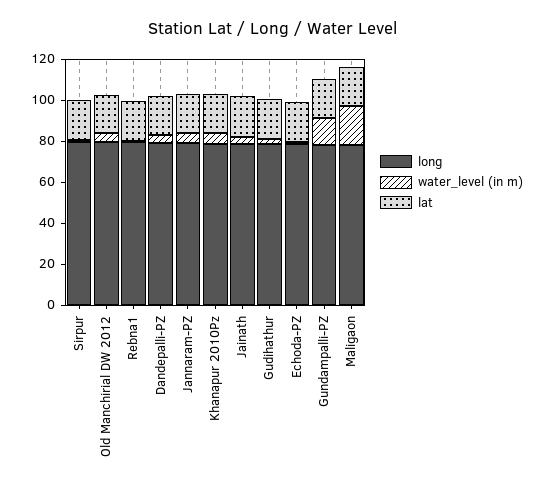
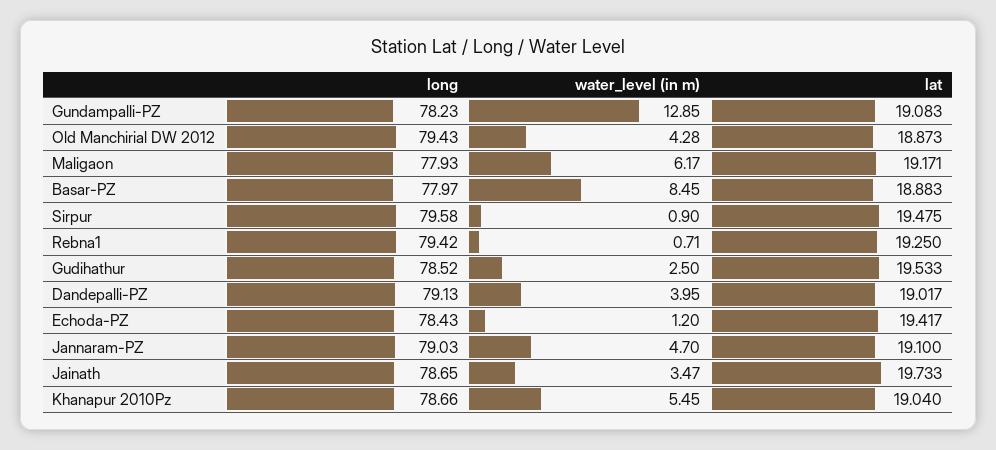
water_level (in m), Maligaon: 20 -> 6.17
long, Basar-PZ: none -> 77.97
water_level (in m), Basar-PZ: none -> 8.45
lat, Basar-PZ: none -> 18.883

